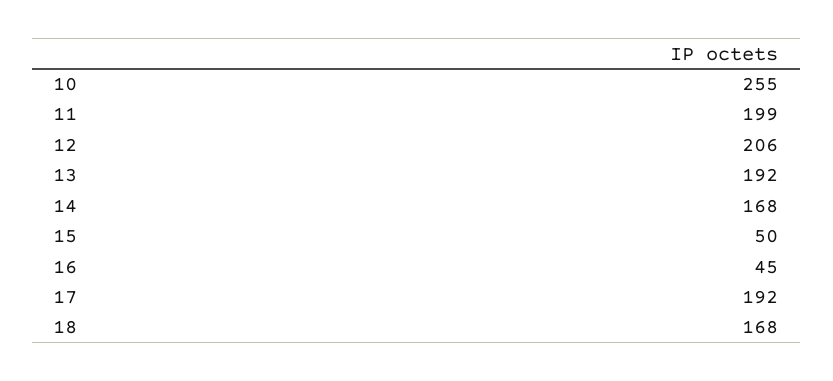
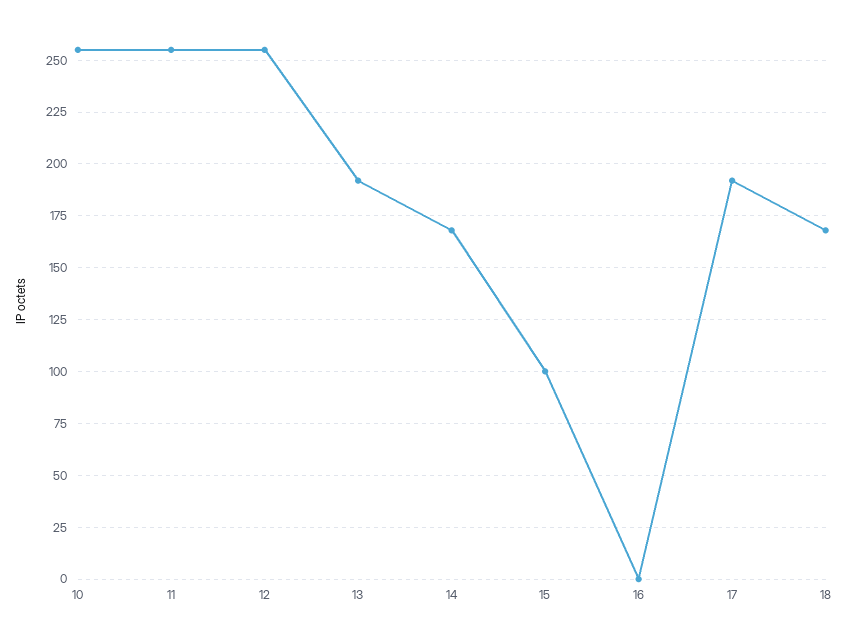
11: 199 -> 255
12: 206 -> 255
15: 50 -> 100
16: 45 -> 0

